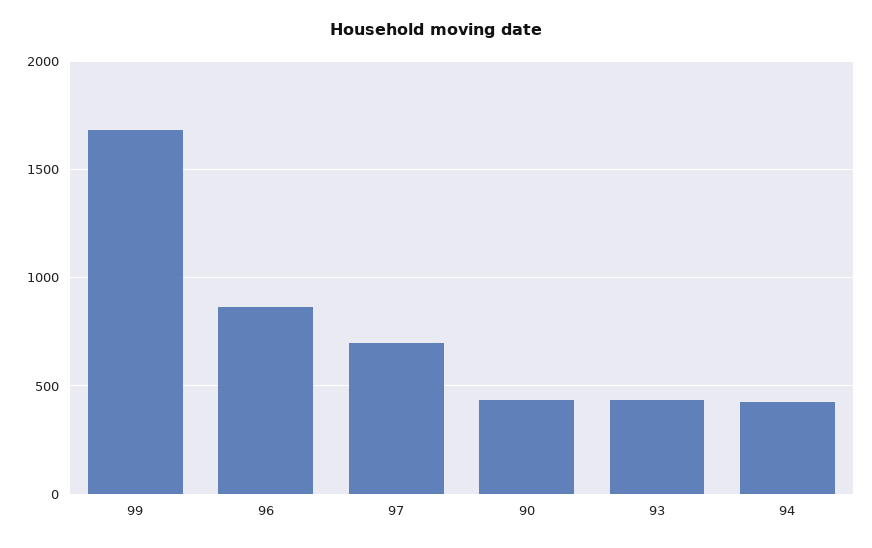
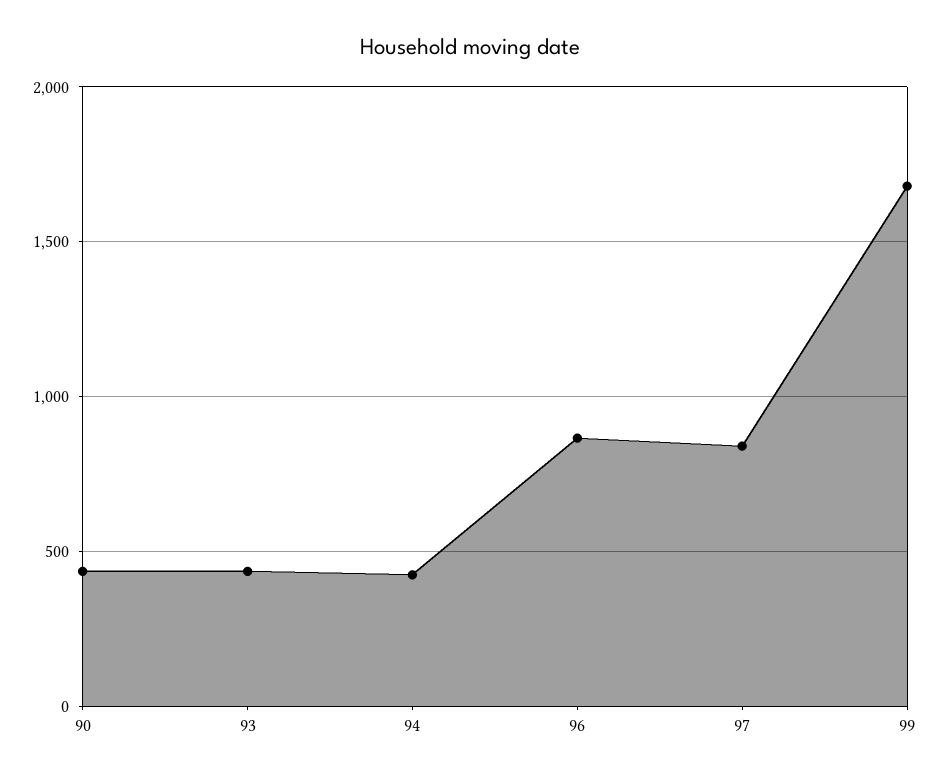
97: 700 -> 850

